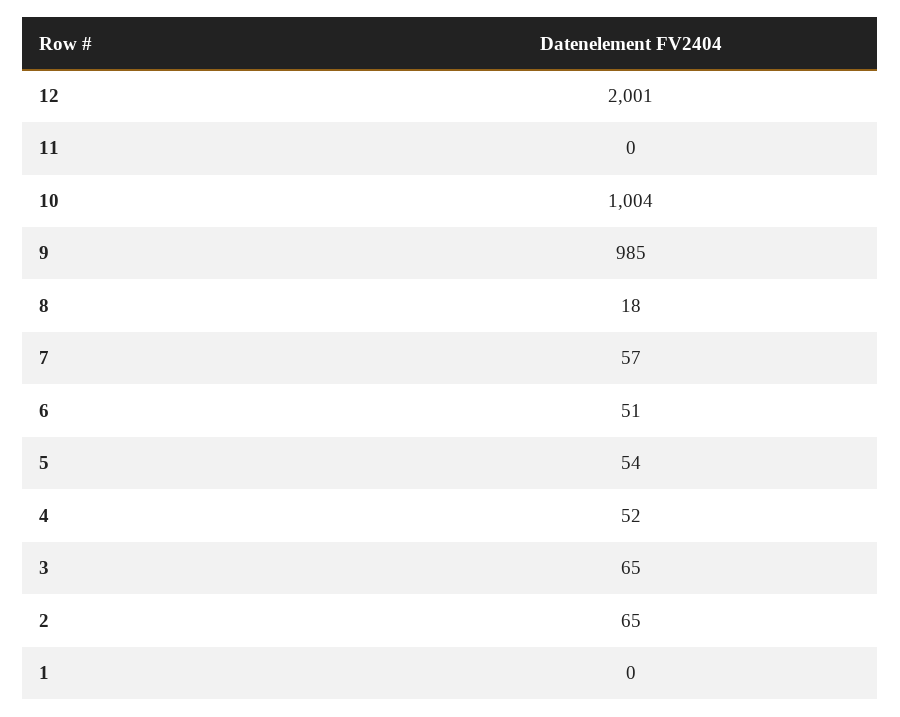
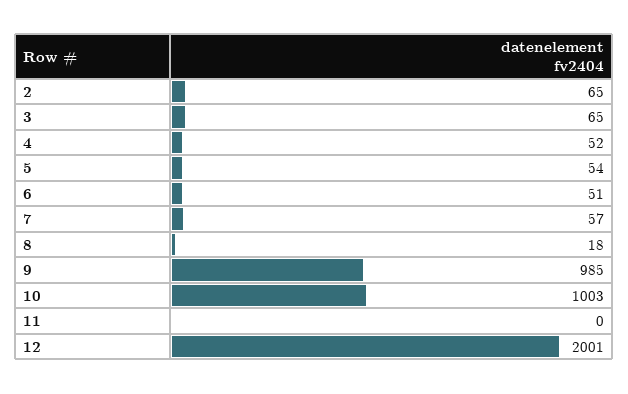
10: 1004 -> 1003
1: 0 -> none

